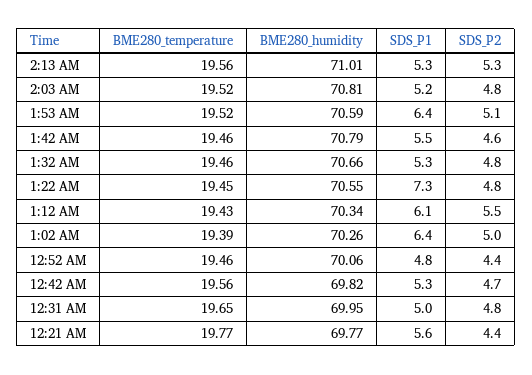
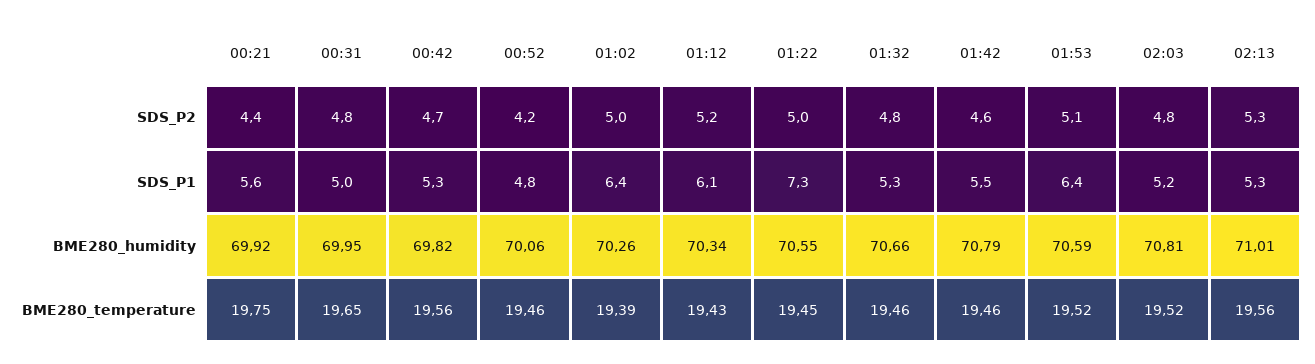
SDS_P2, 1:22 AM: 4.8 -> 5
SDS_P2, 1:12 AM: 5.5 -> 5.2
SDS_P2, 12:52 AM: 4.4 -> 4.2
BME280_temperature, 12:21 AM: 19.77 -> 19.75
BME280_humidity, 12:21 AM: 69.77 -> 69.92

